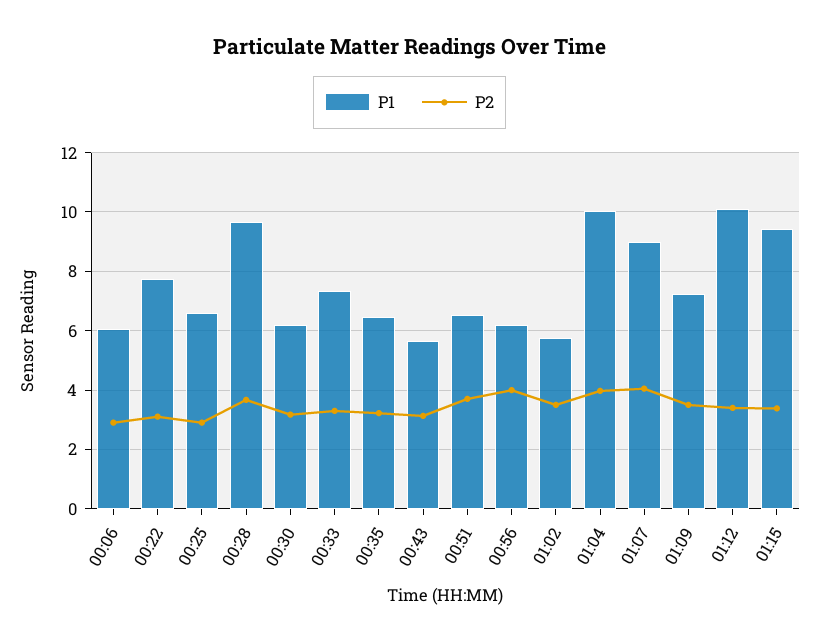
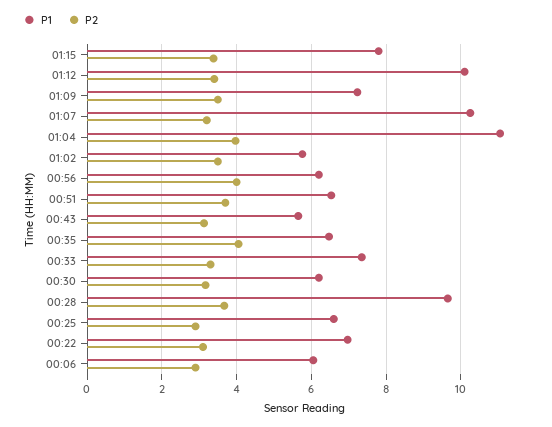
P1, 00:22: 7.75 -> 7
P2, 00:35: 3.25 -> 4
P1, 01:04: 10 -> 11
P1, 01:07: 9 -> 10.2
P2, 01:07: 4 -> 3.2
P1, 01:15: 9.5 -> 7.8

